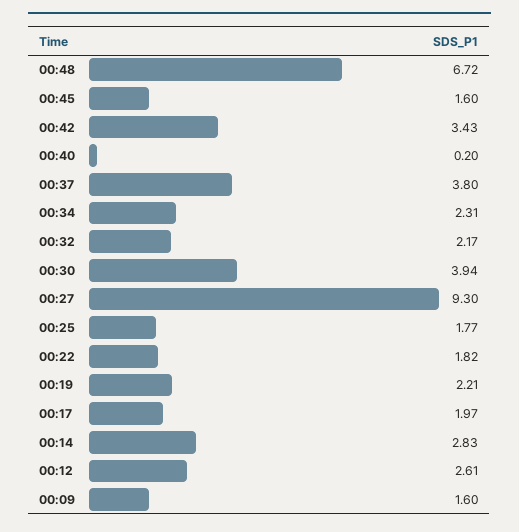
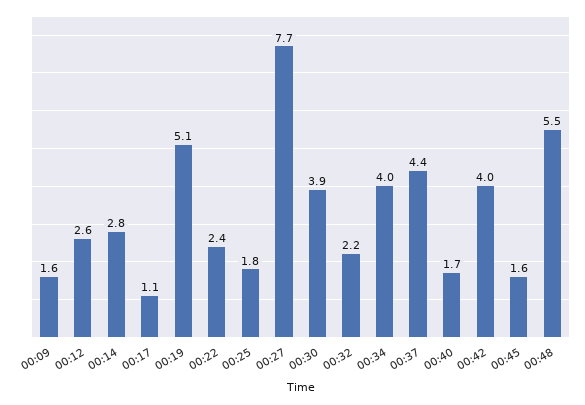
00:48: 6.72 -> 5.5
00:42: 3.43 -> 4
00:40: 0.2 -> 1.7
00:37: 3.8 -> 4.4
00:34: 2.31 -> 4
00:27: 9.3 -> 7.7
00:22: 1.82 -> 2.4
00:19: 2.21 -> 5.1
00:17: 1.97 -> 1.1

